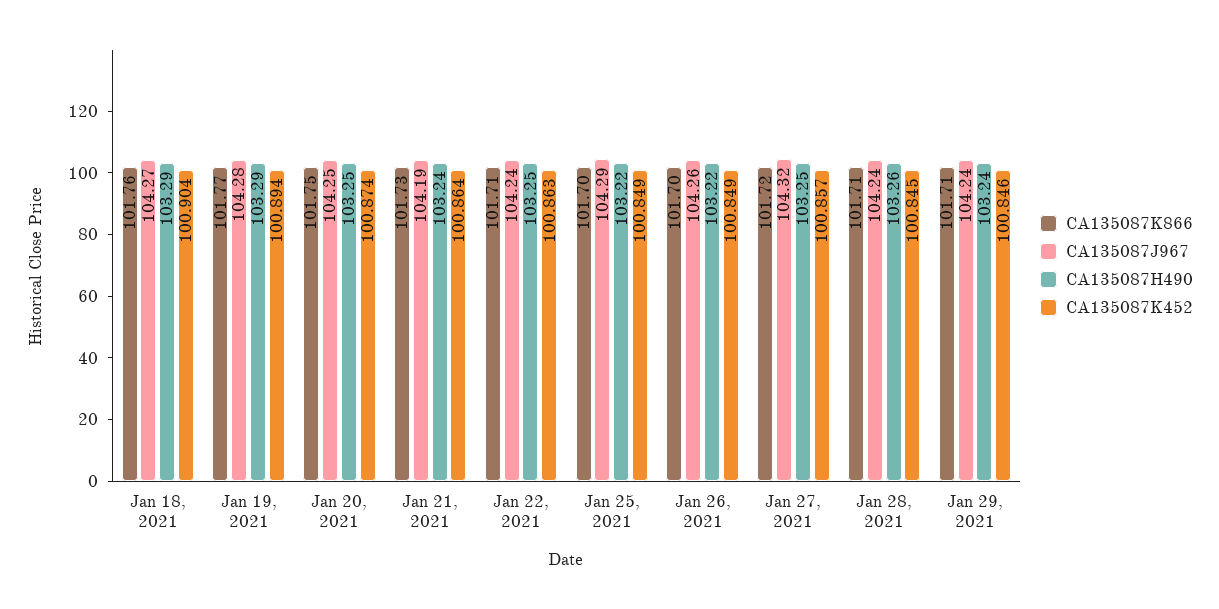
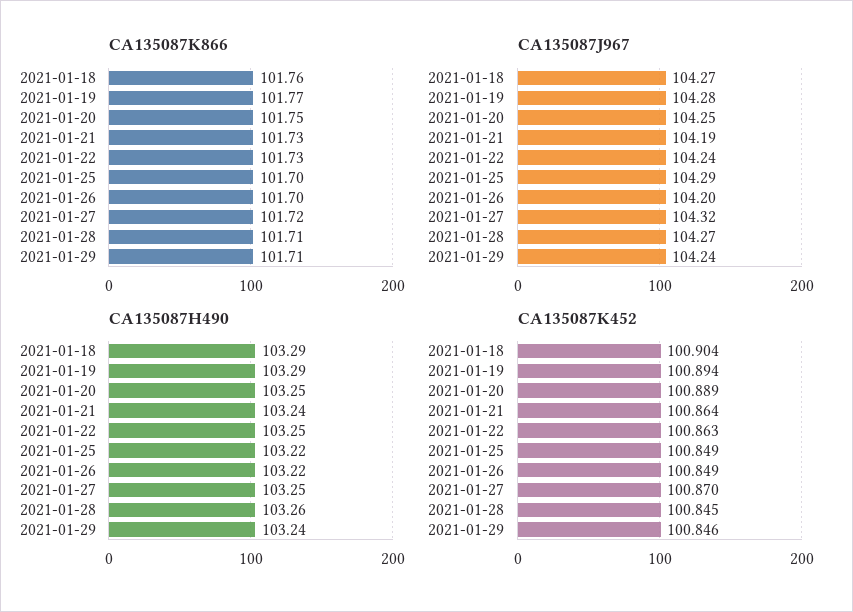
CA135087K452, Jan 20, 2021: 100.874 -> 100.889
CA135087K866, Jan 22, 2021: 101.71 -> 101.73
CA135087J967, Jan 26, 2021: 104.26 -> 104.2
CA135087K452, Jan 27, 2021: 100.857 -> 100.87
CA135087J967, Jan 28, 2021: 104.24 -> 104.27

